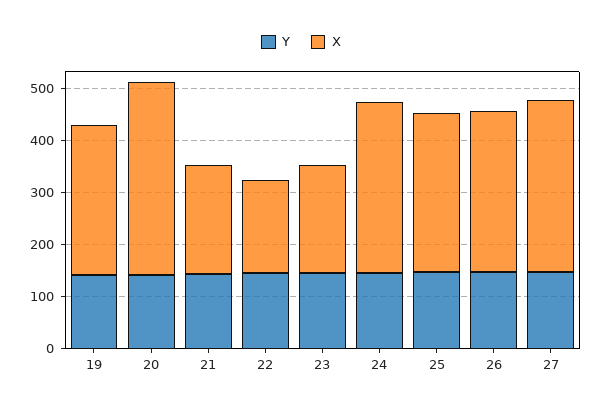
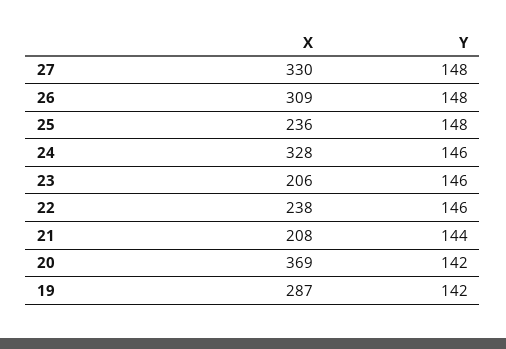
X, 22: 180 -> 238
X, 25: 300 -> 236

